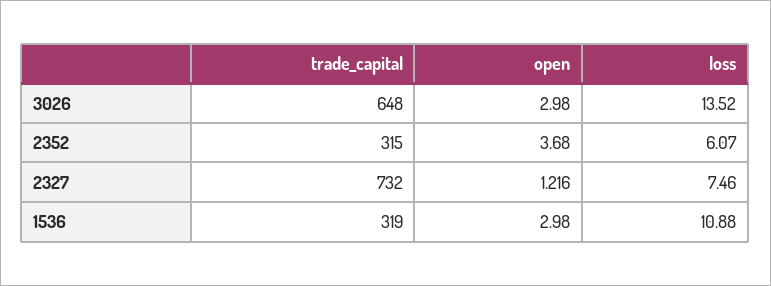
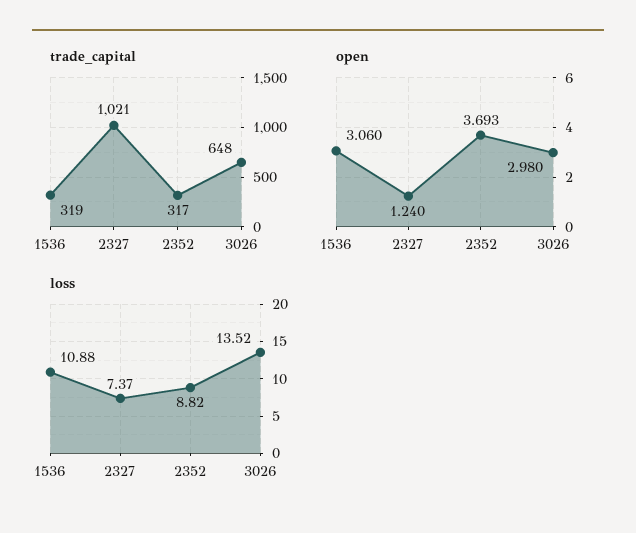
trade_capital, 2352: 315 -> 317
open, 2352: 3.68 -> 3.693
loss, 2352: 6.07 -> 8.82
trade_capital, 2327: 732 -> 1021
open, 2327: 1.216 -> 1.24
loss, 2327: 7.46 -> 7.37
open, 1536: 2.98 -> 3.06

